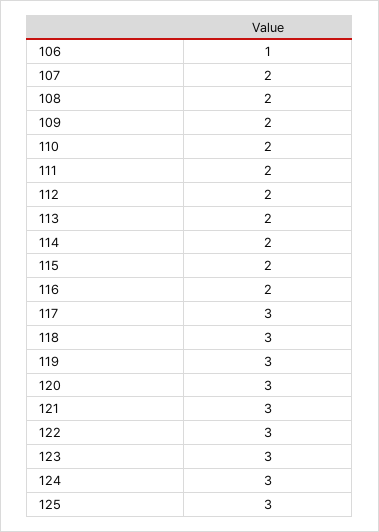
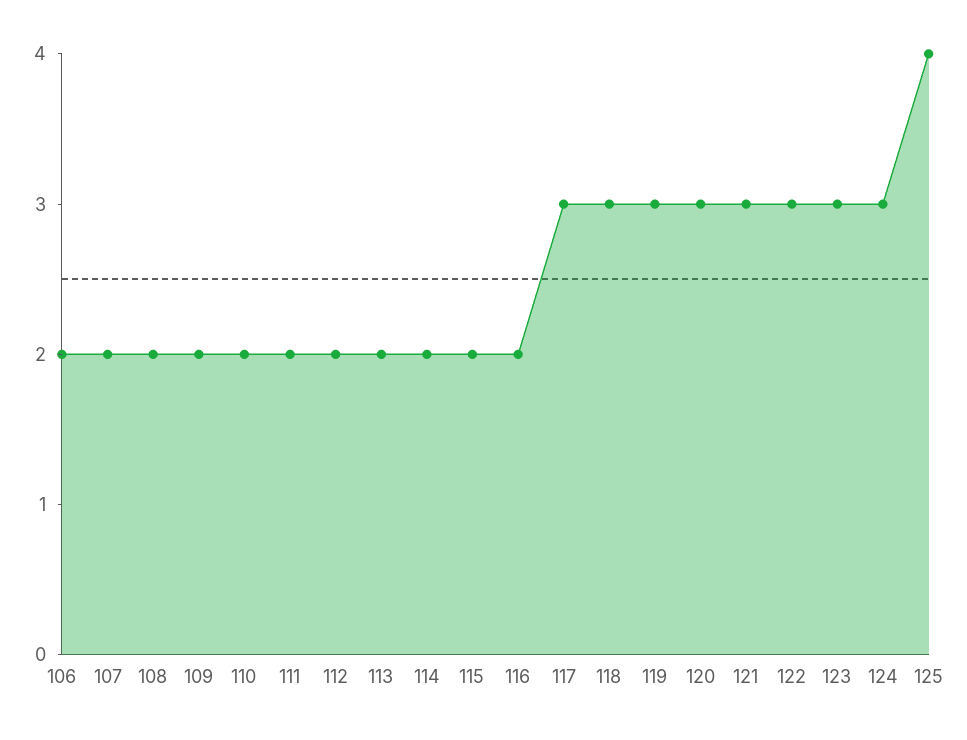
106: 1 -> 2
125: 3 -> 4

